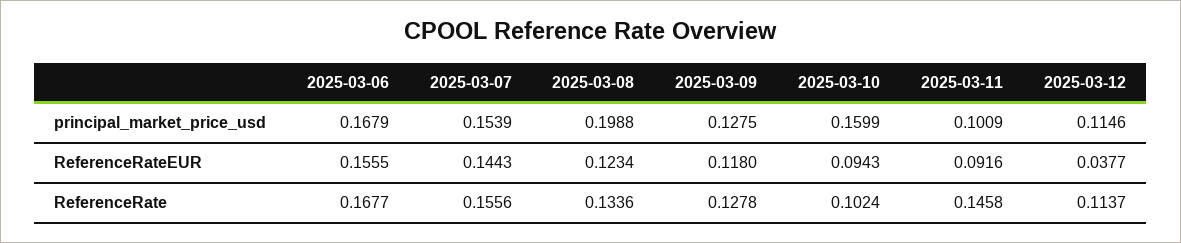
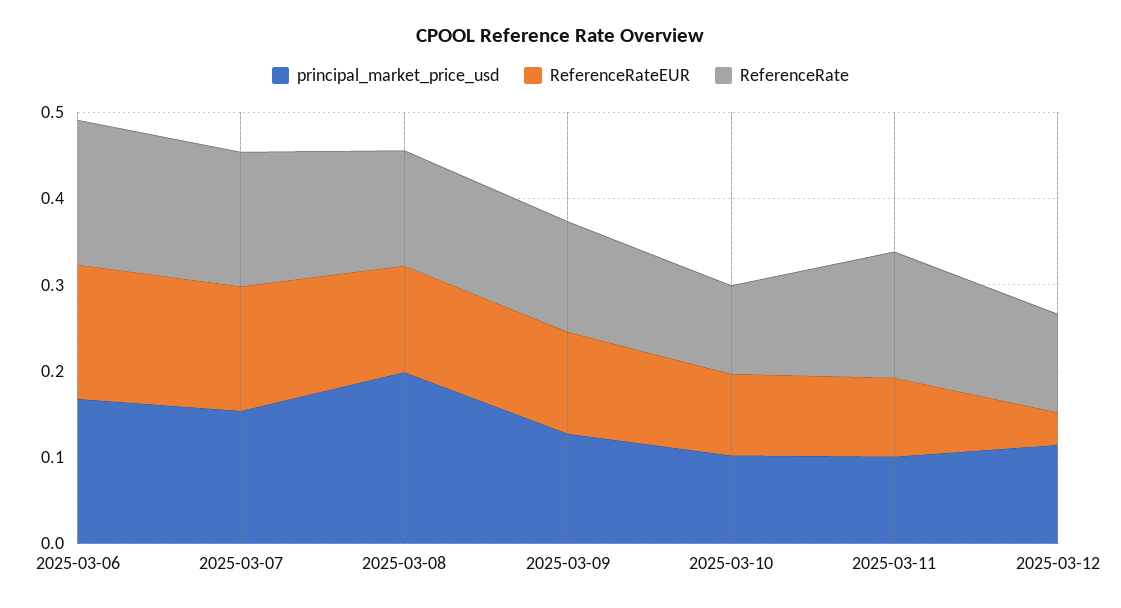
principal_market_price_usd, 2025-03-10: 0.1599 -> 0.1

